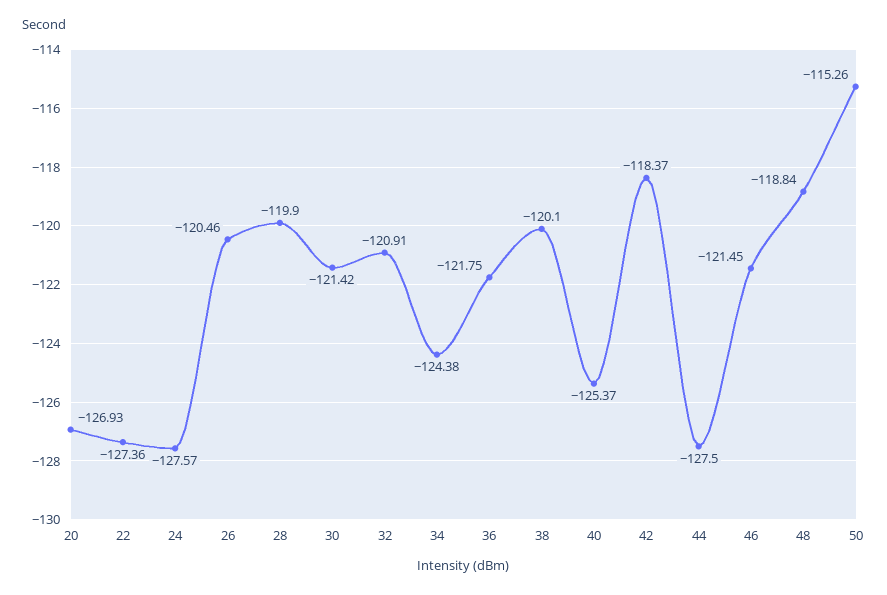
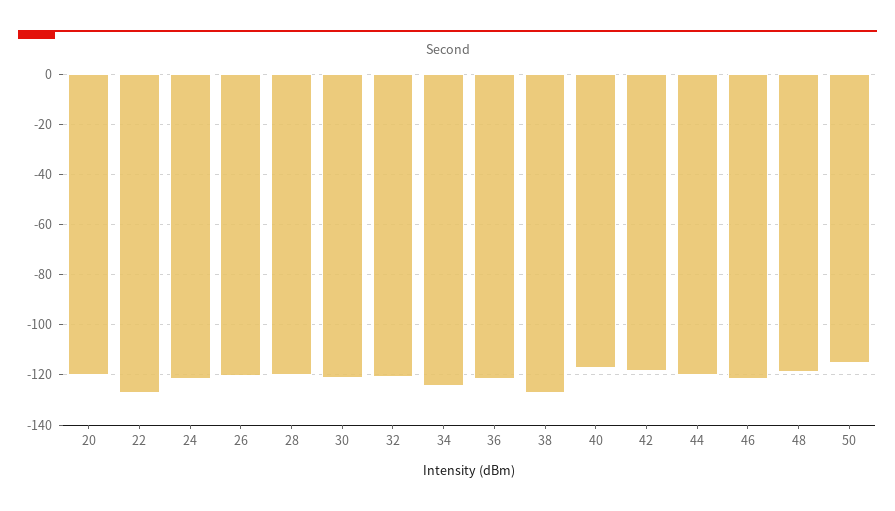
20: -126.93 -> -120
24: -127.57 -> -122.5
38: -120.1 -> -127.5
40: -125.37 -> -117.5
44: -127.5 -> -120

